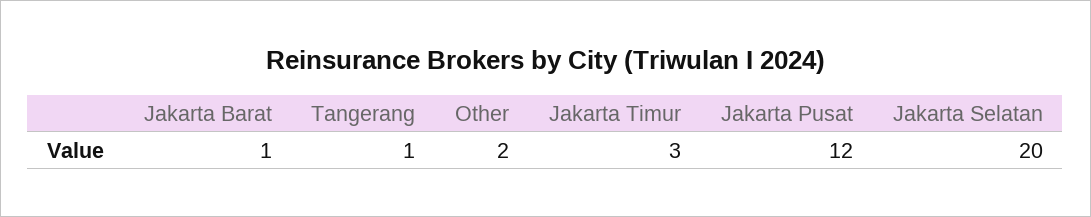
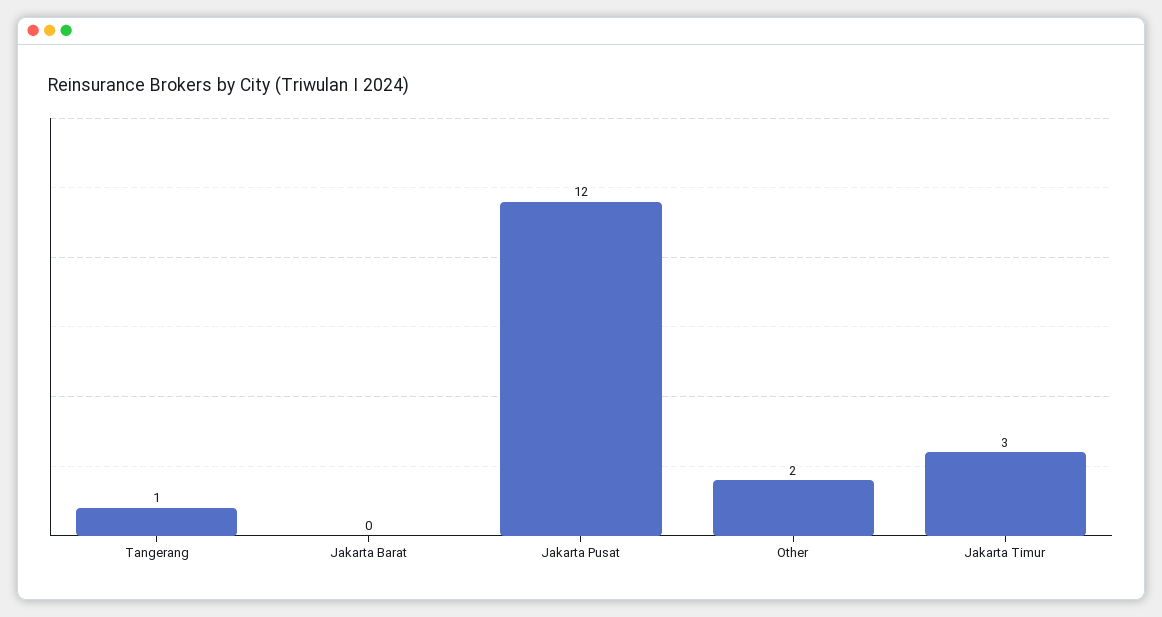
Jakarta Barat: 1 -> 0
Jakarta Selatan: 20 -> none

